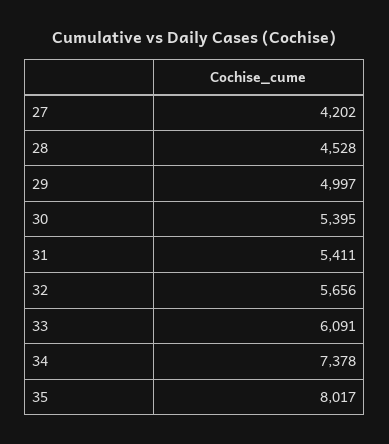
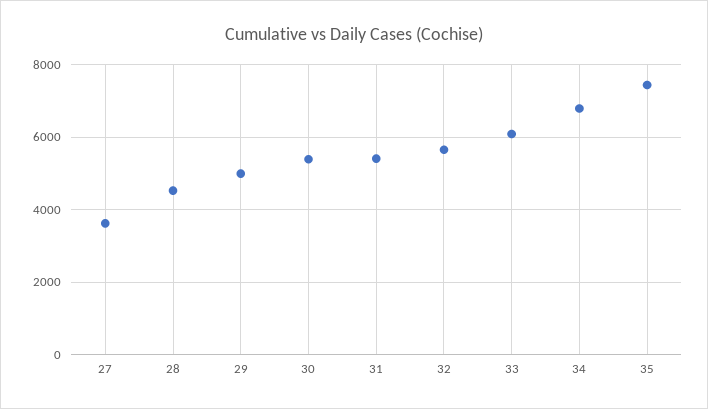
27: 4202 -> 3600
34: 7378 -> 6800
35: 8017 -> 7400

